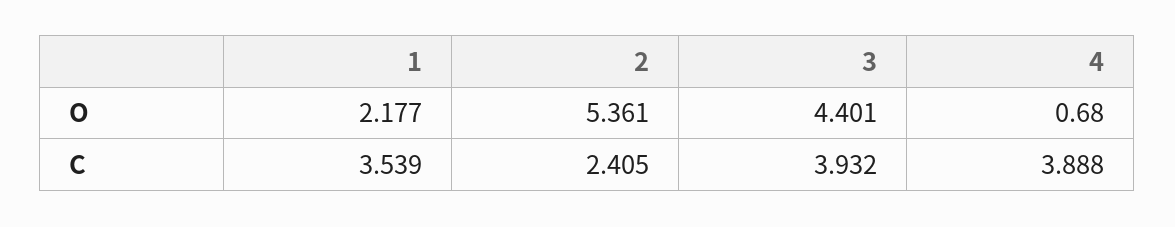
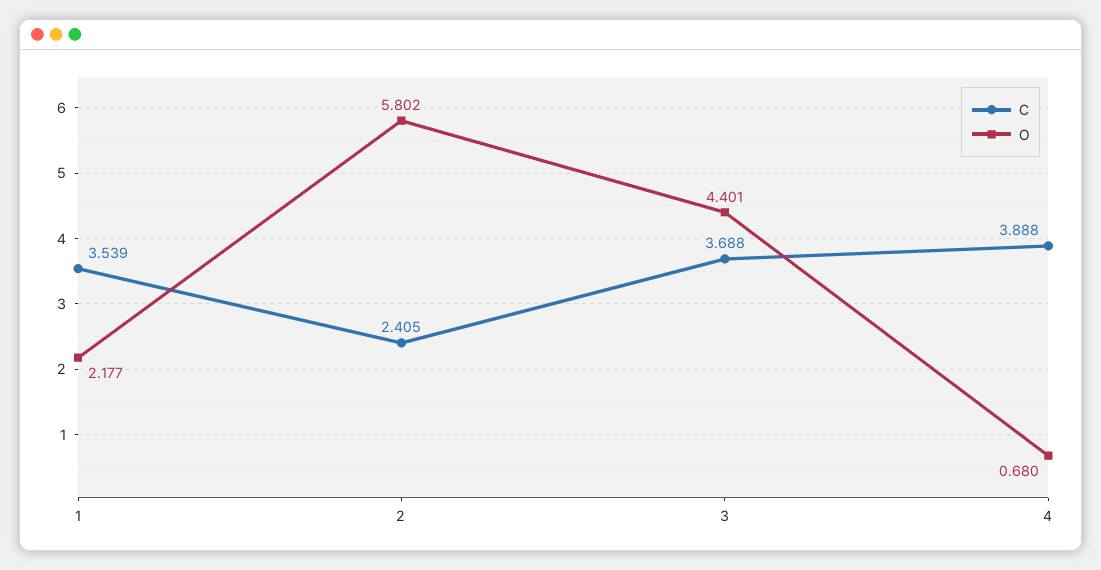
O, 2: 5.361 -> 5.802
C, 3: 3.932 -> 3.688

